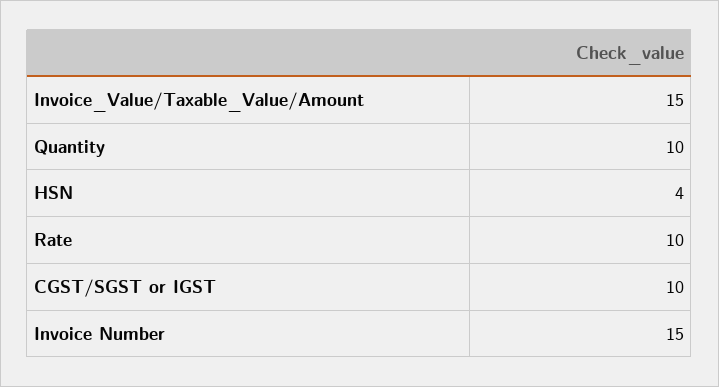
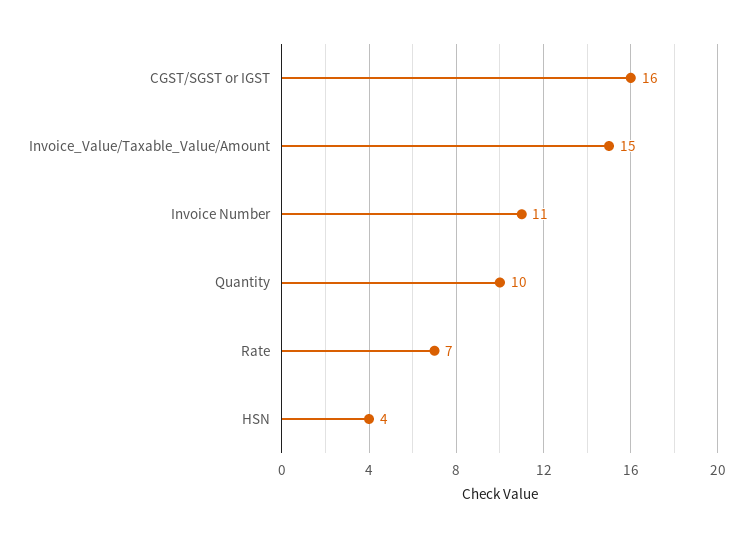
Rate: 10 -> 7
CGST/SGST or IGST: 10 -> 16
Invoice Number: 15 -> 11

